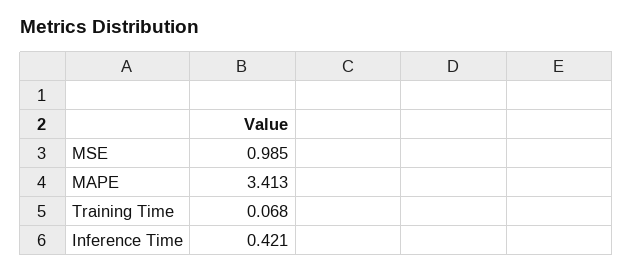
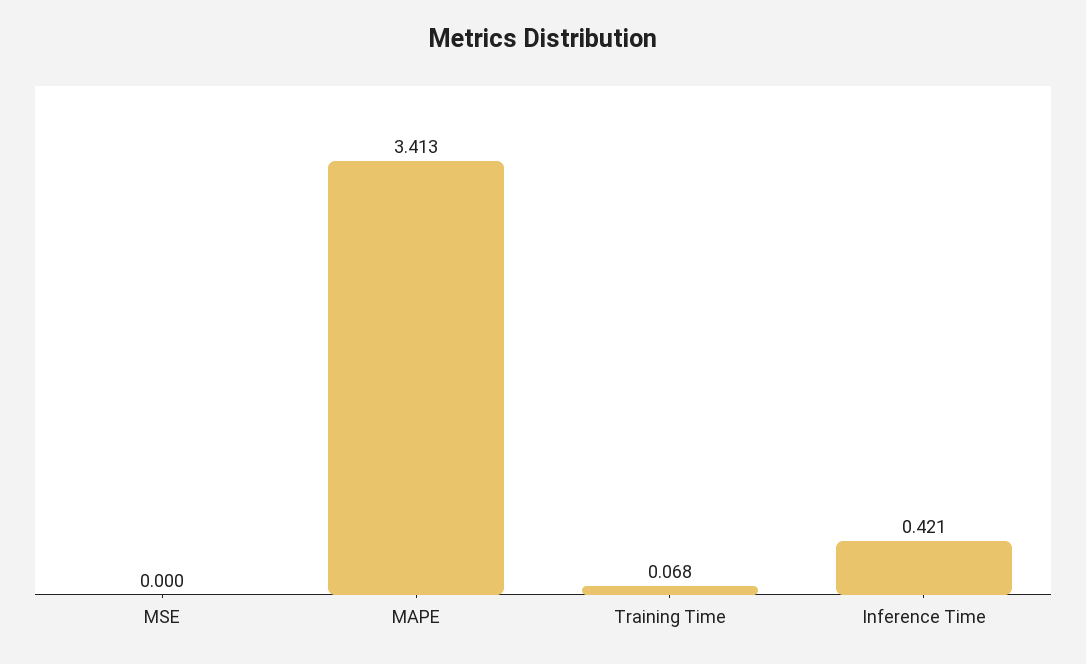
MSE: 0.985 -> 0

